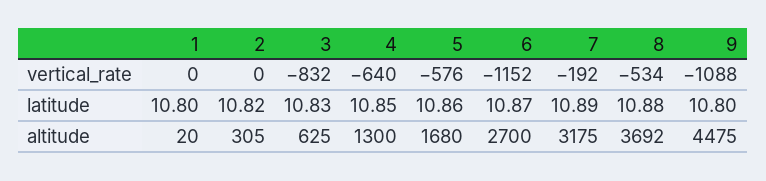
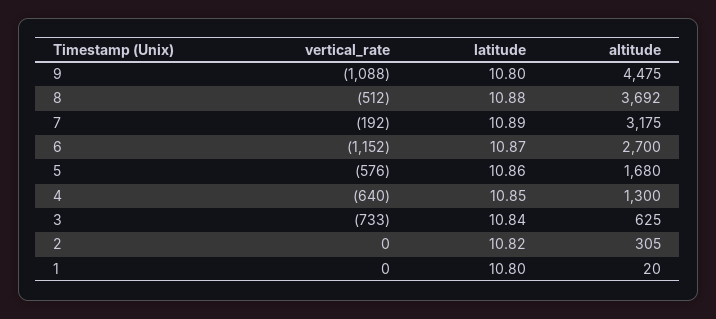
3, vertical_rate: -832 -> -733
8, vertical_rate: -534 -> -512
3, latitude: 10.83 -> 10.84

